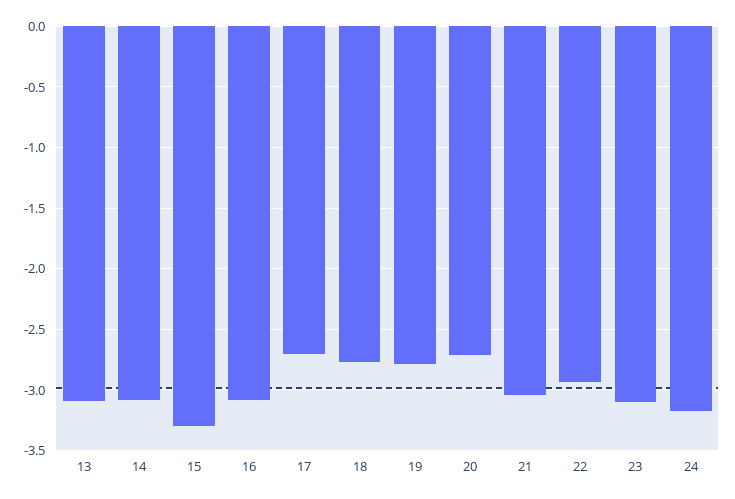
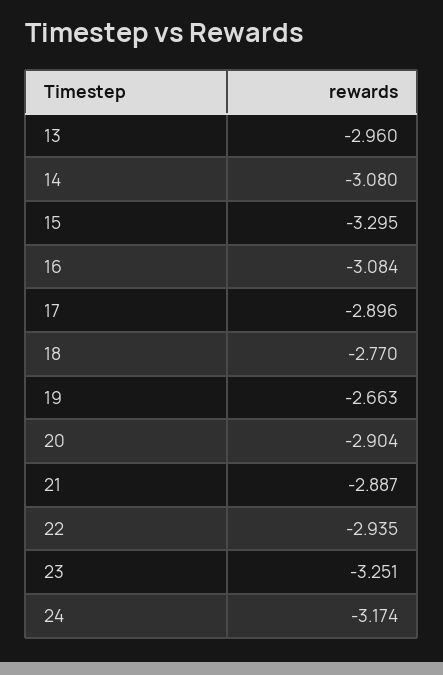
13: -3.1 -> -2.96
17: -2.7 -> -2.896
19: -2.8 -> -2.663
20: -2.7 -> -2.904
21: -3.05 -> -2.887
23: -3.1 -> -3.251

